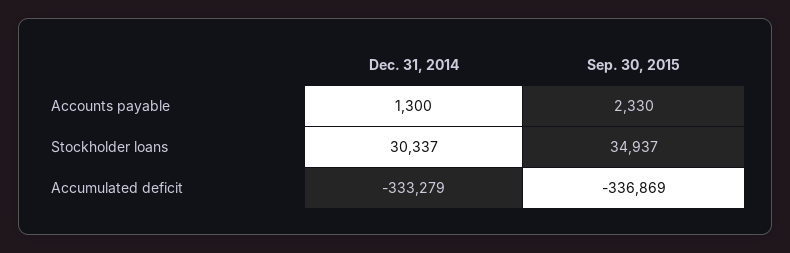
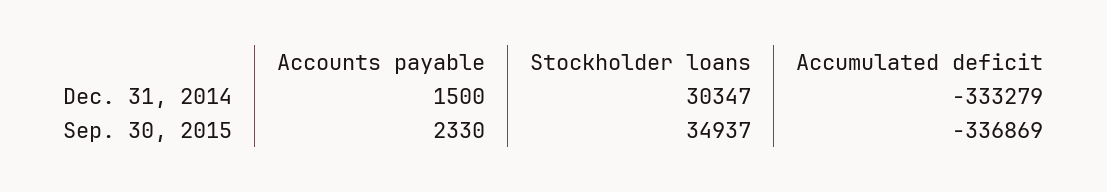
Dec. 31, 2014, Accounts payable: 1300 -> 1500
Dec. 31, 2014, Stockholder loans: 30337 -> 30347

